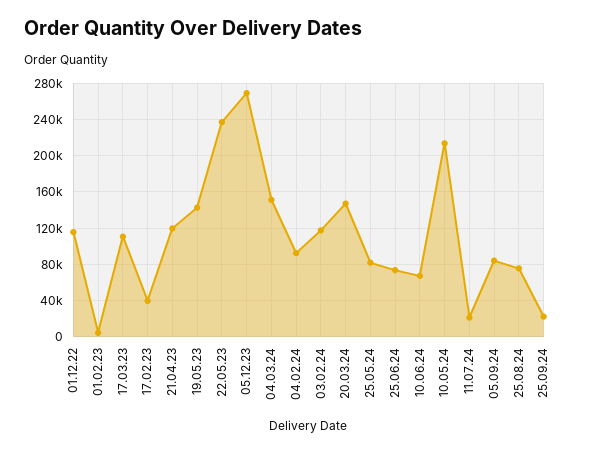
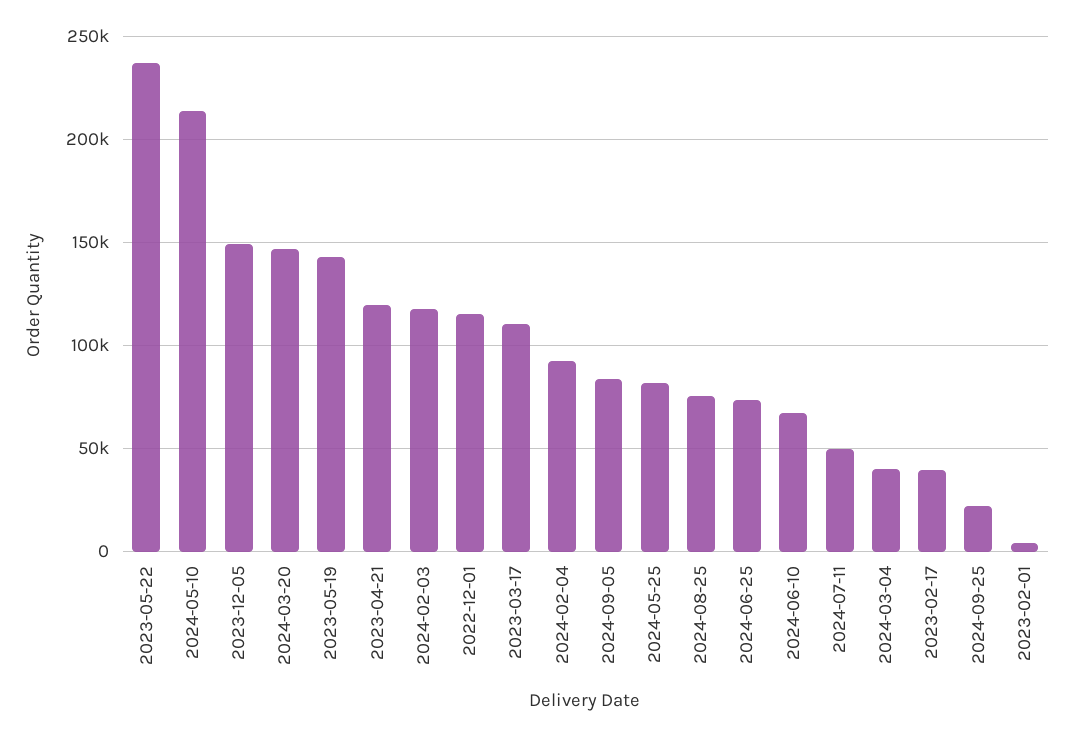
05.12.23: 270000 -> 150000
04.03.24: 150000 -> 40000
11.07.24: 20000 -> 50000

